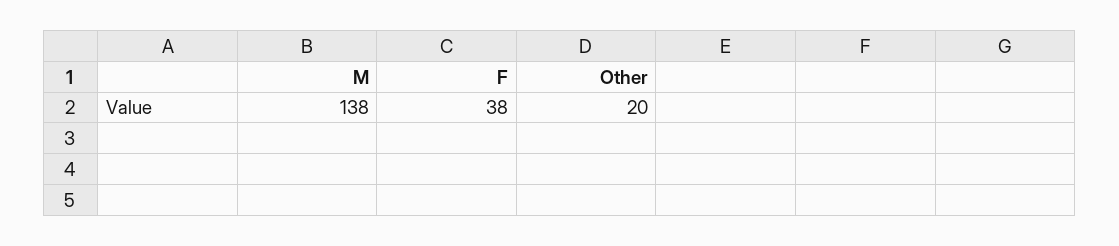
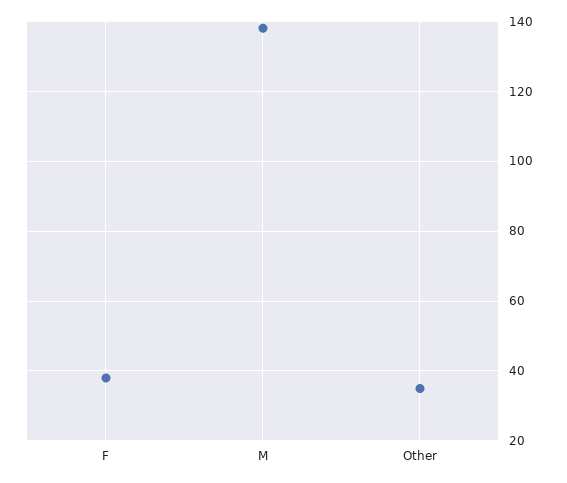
Other: 20 -> 35

